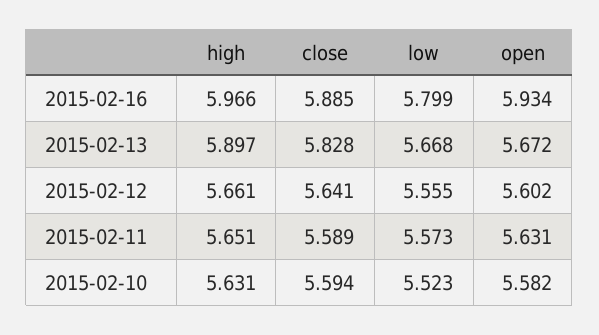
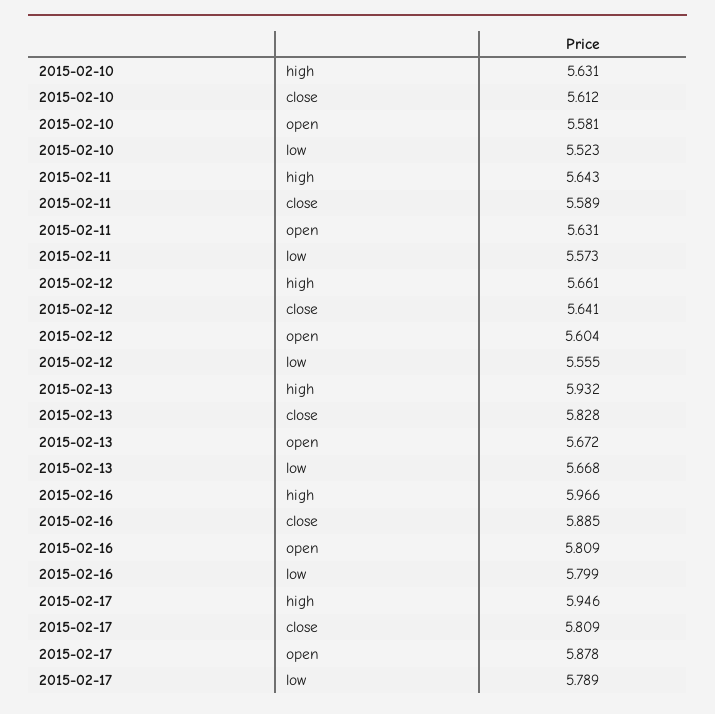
open, 2015-02-16: 5.934 -> 5.809
high, 2015-02-13: 5.897 -> 5.932
open, 2015-02-12: 5.602 -> 5.604
high, 2015-02-11: 5.651 -> 5.643
close, 2015-02-10: 5.594 -> 5.612
open, 2015-02-10: 5.582 -> 5.581
high, 2015-02-17: none -> 5.946
close, 2015-02-17: none -> 5.809
open, 2015-02-17: none -> 5.878
low, 2015-02-17: none -> 5.789

